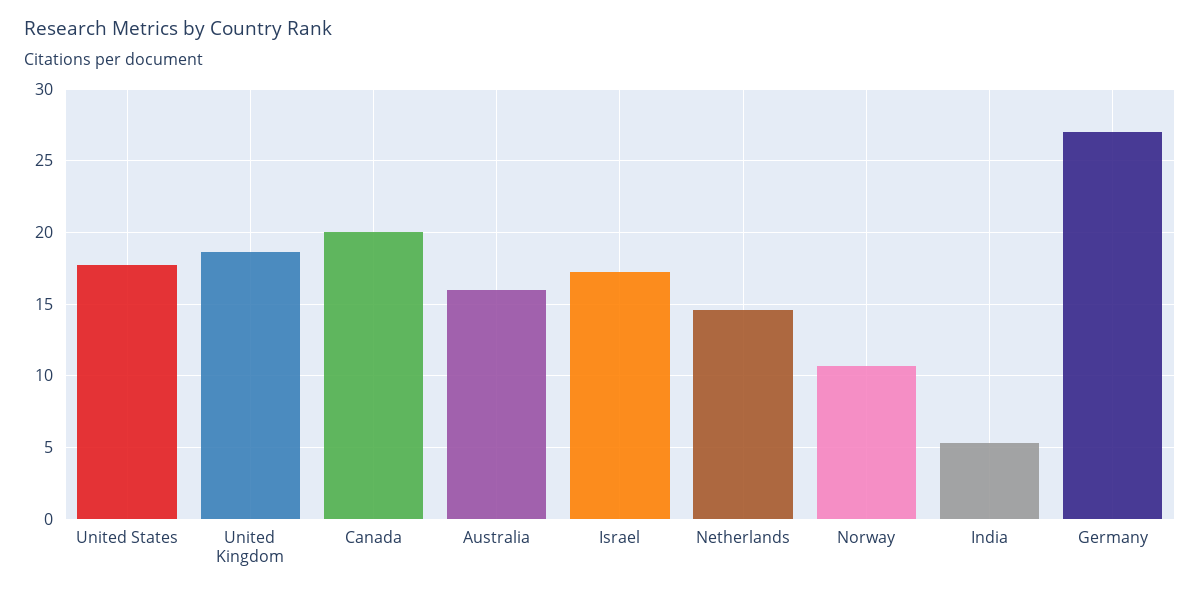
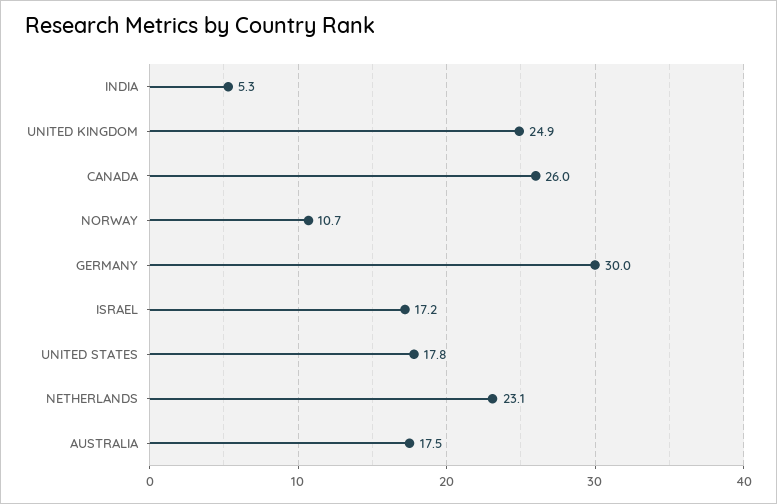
United Kingdom: 18.5 -> 24.9
Canada: 20 -> 26
Australia: 16 -> 17.5
Netherlands: 14.5 -> 23.1
Germany: 27 -> 30

